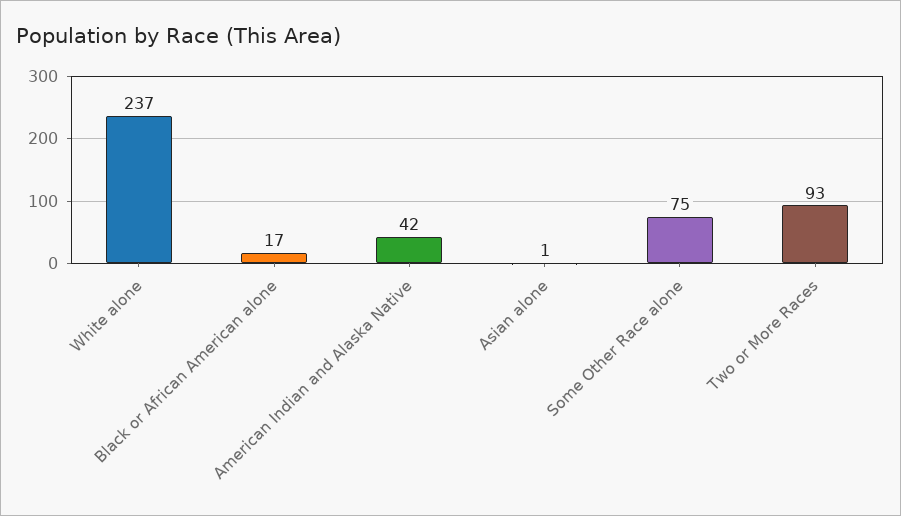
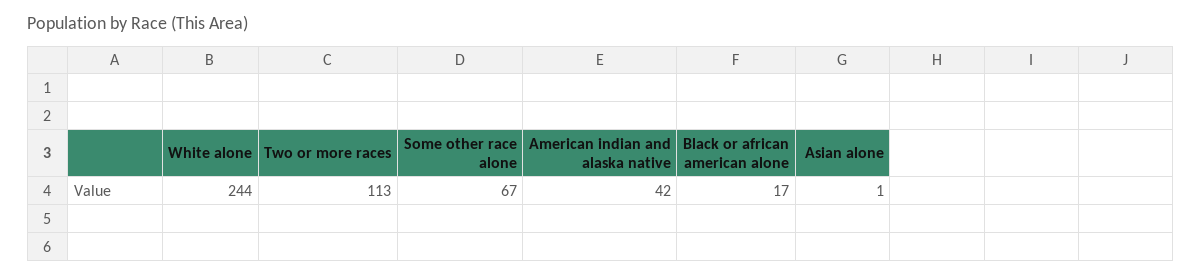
White alone: 237 -> 244
Some Other Race alone: 75 -> 67
Two or More Races: 93 -> 113

